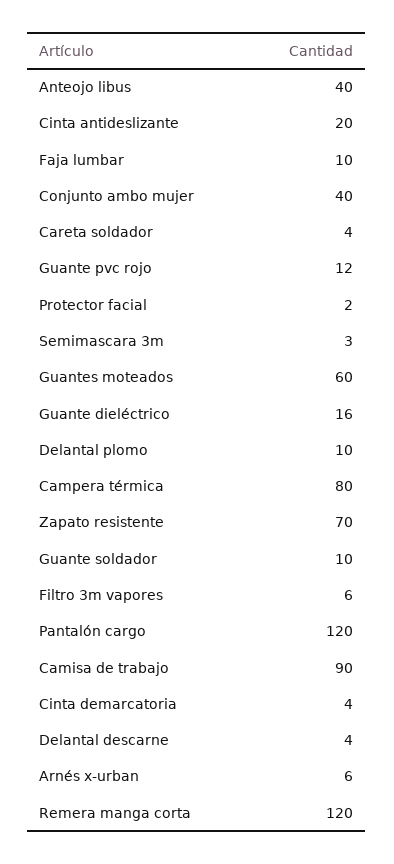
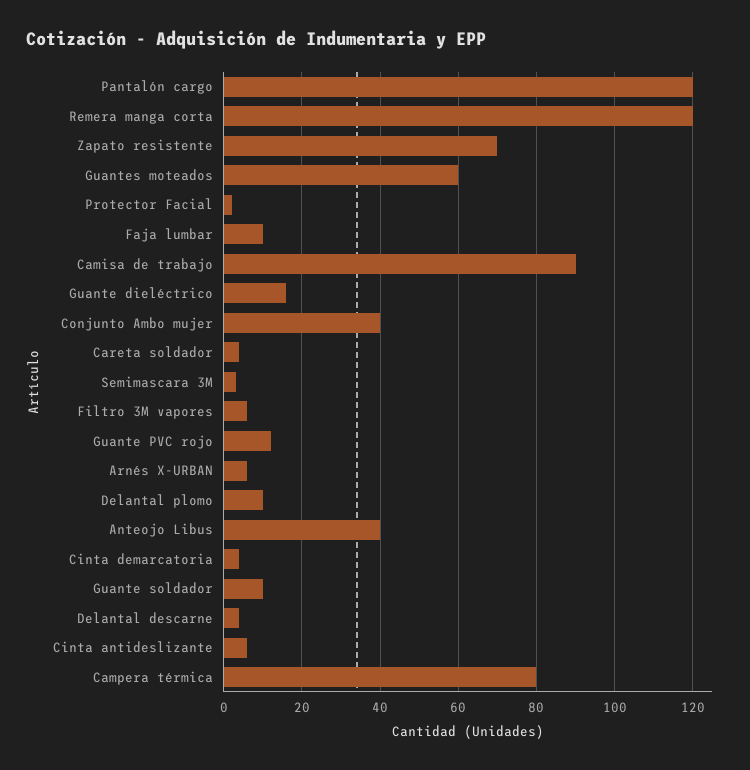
Cinta antideslizante: 20 -> 5

